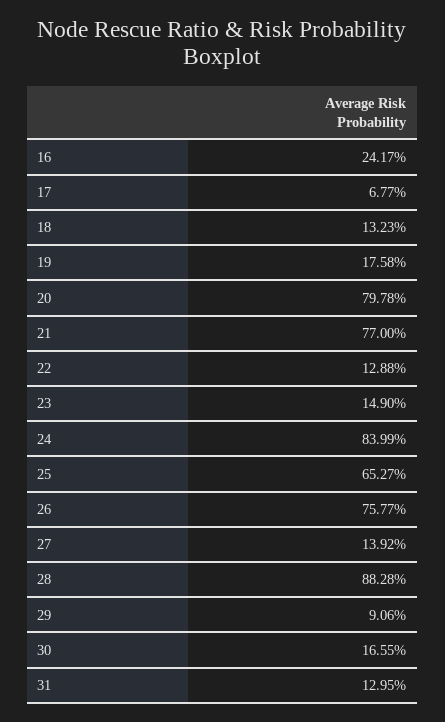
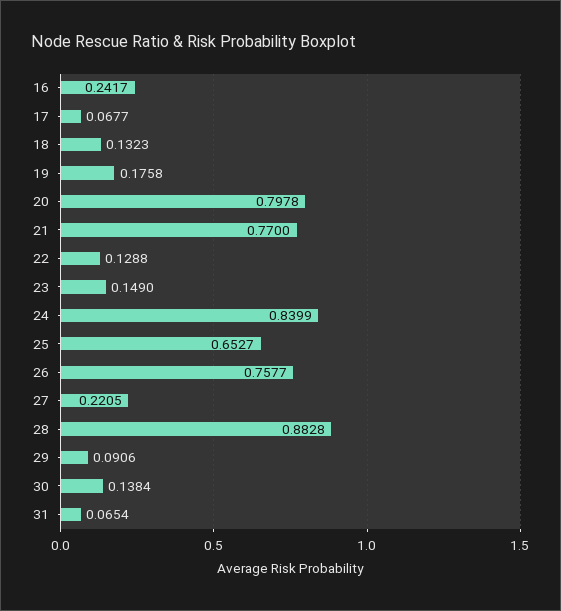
27: 0.1392 -> 0.2205
30: 0.1655 -> 0.1384
31: 0.1295 -> 0.0654

